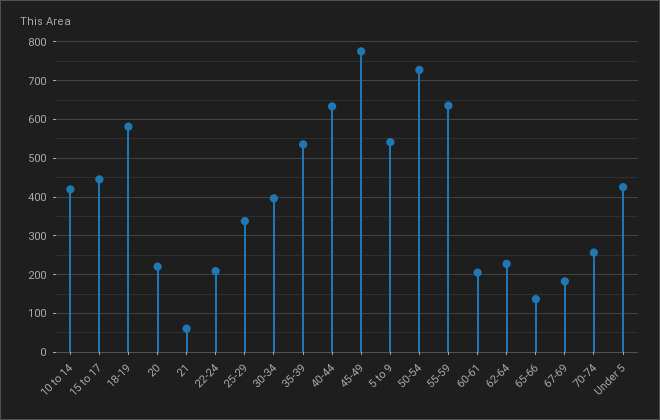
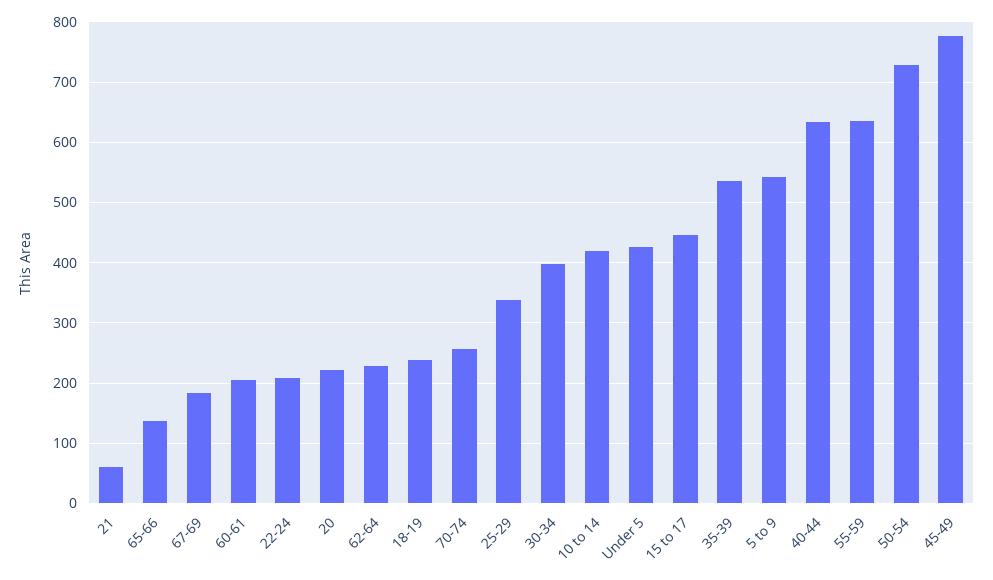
18-19: 580 -> 240

